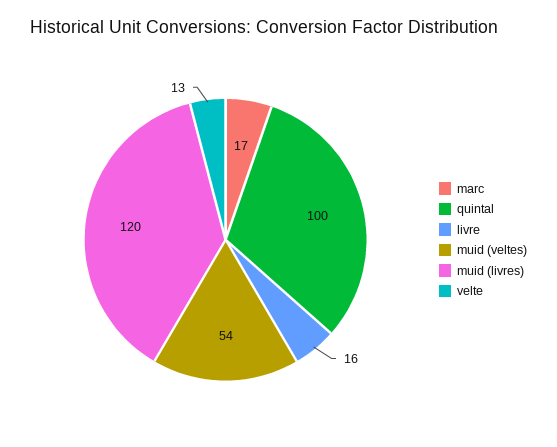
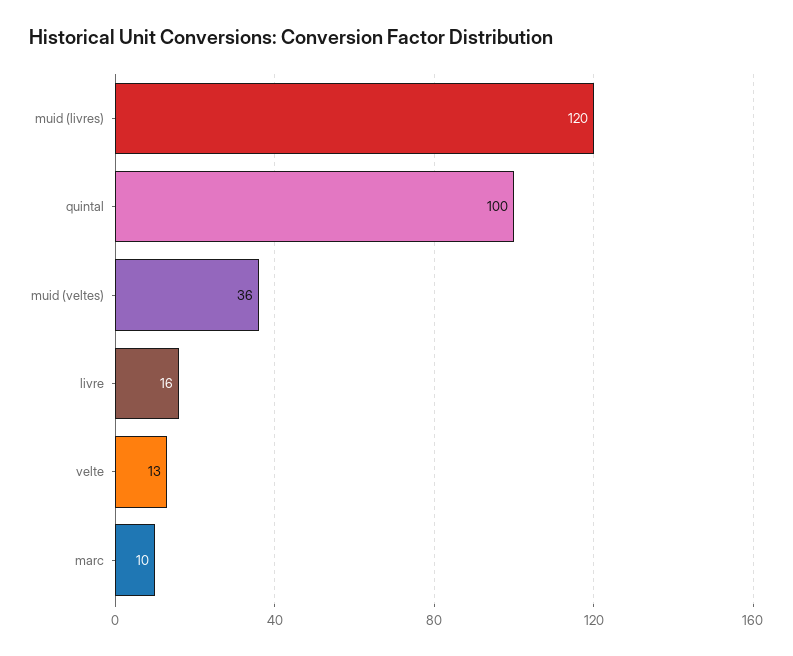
marc: 17 -> 10
muid (veltes): 54 -> 36

